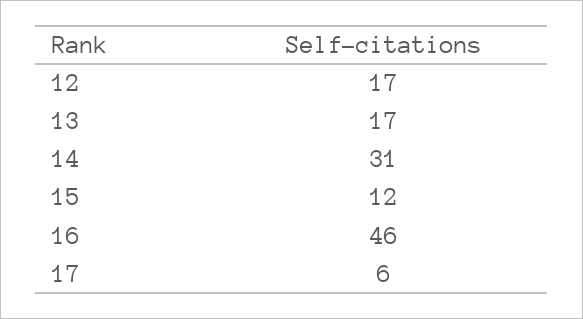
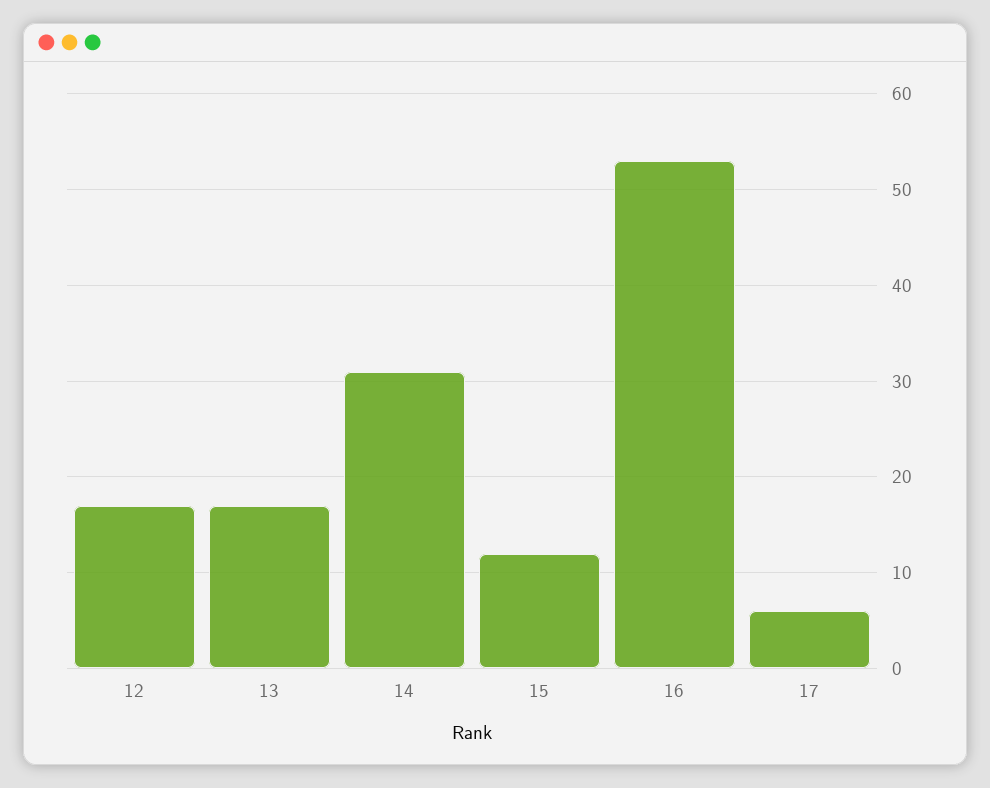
16: 46 -> 53

